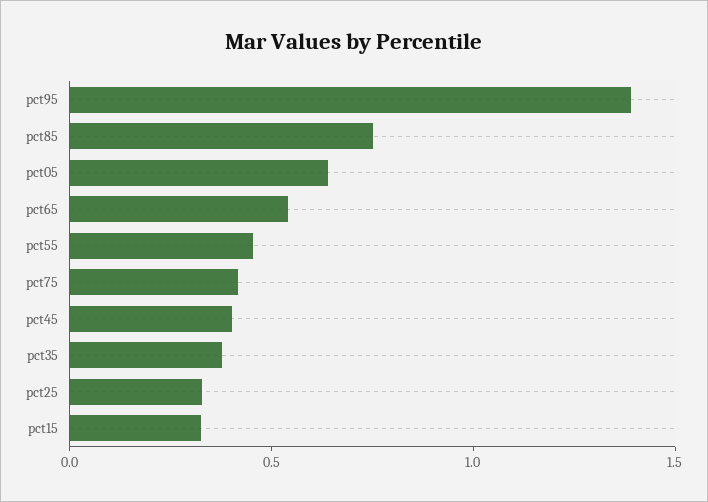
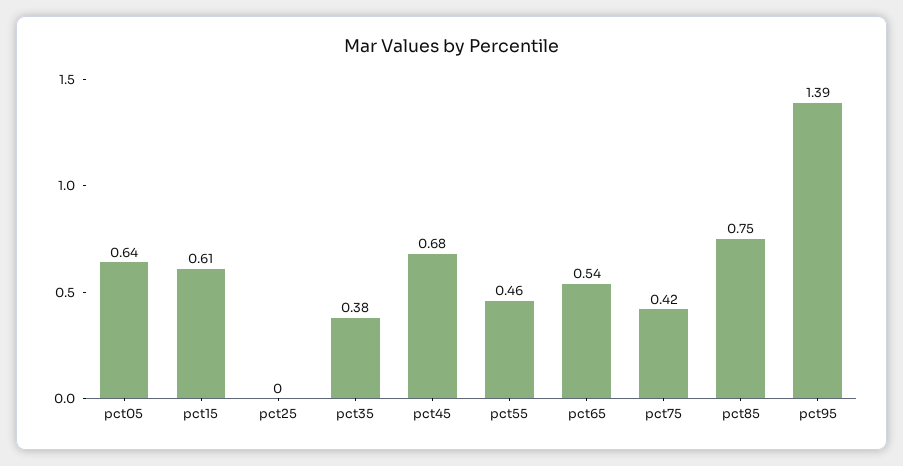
pct45: 0.4 -> 0.68
pct25: 0.3 -> 0
pct15: 0.3 -> 0.61

